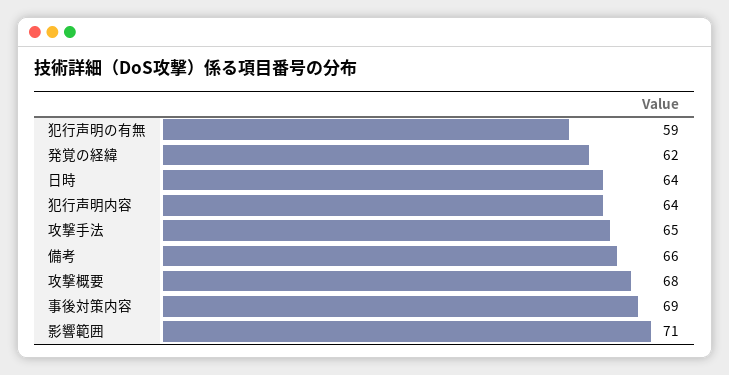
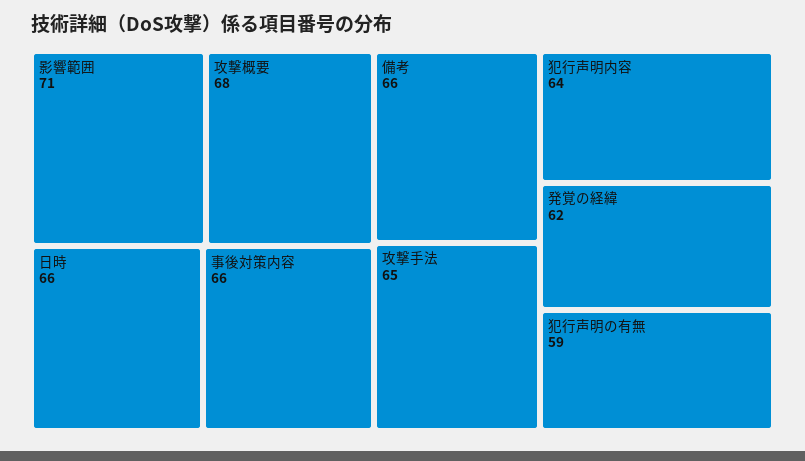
日時: 64 -> 66
事後対策内容: 69 -> 66

